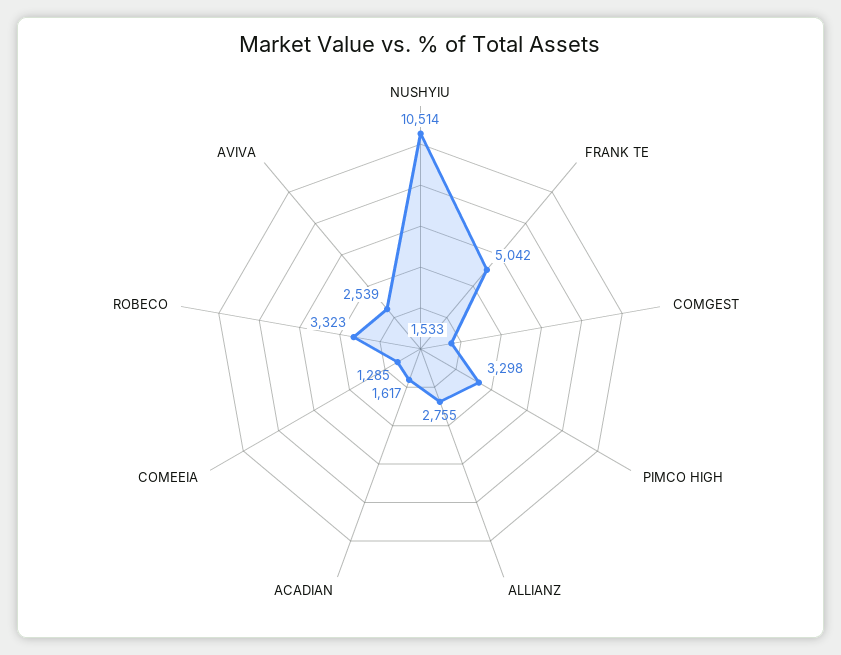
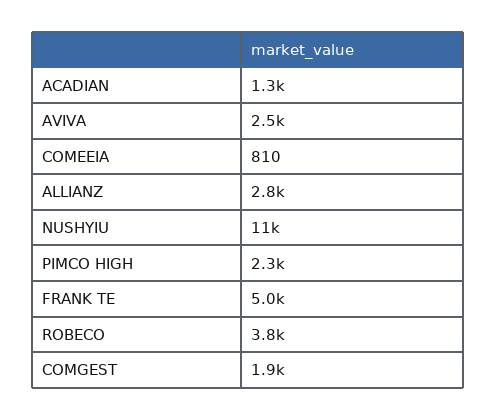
COMGEST: 1533 -> 1900
PIMCO HIGH: 3298 -> 2300
ACADIAN: 1617 -> 1300
COMEEIA: 1285 -> 810
ROBECO: 3323 -> 3800

